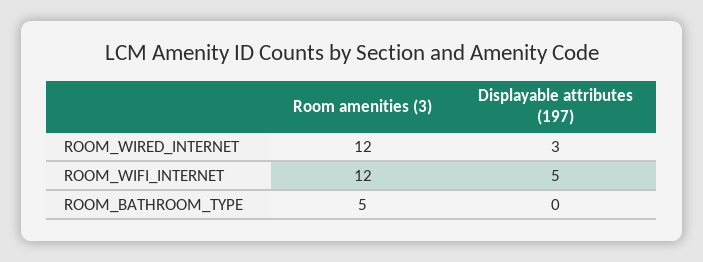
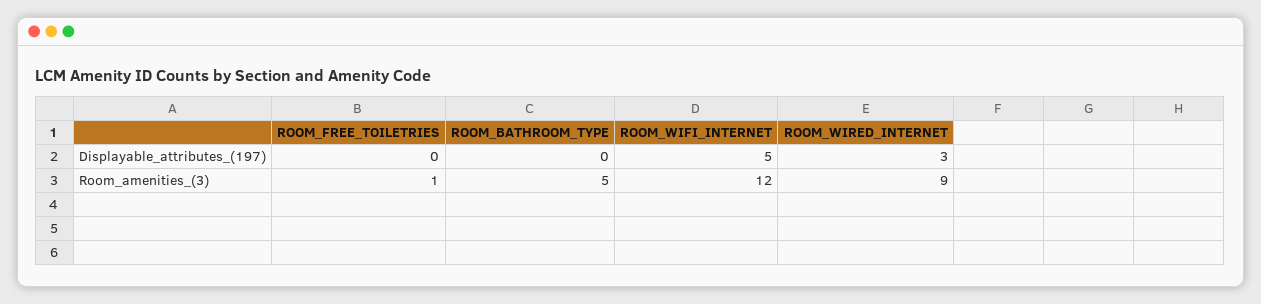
Room amenities (3), ROOM_WIRED_INTERNET: 12 -> 9
Displayable attributes (197), ROOM_FREE_TOILETRIES: none -> 0
Room amenities (3), ROOM_FREE_TOILETRIES: none -> 1

